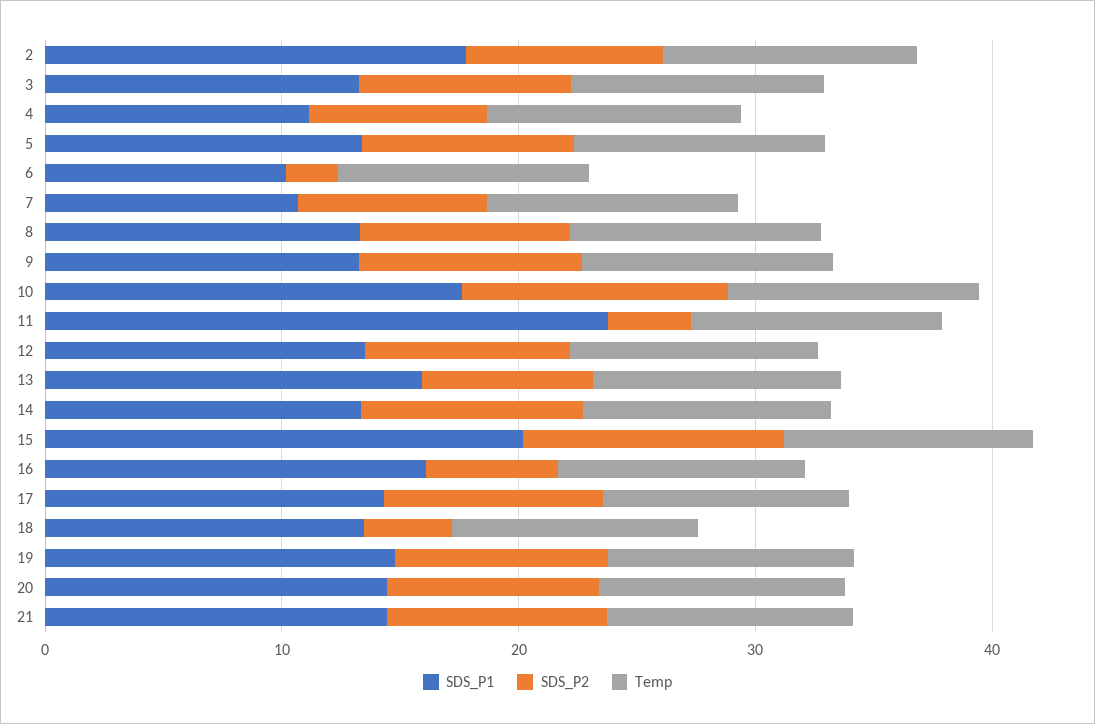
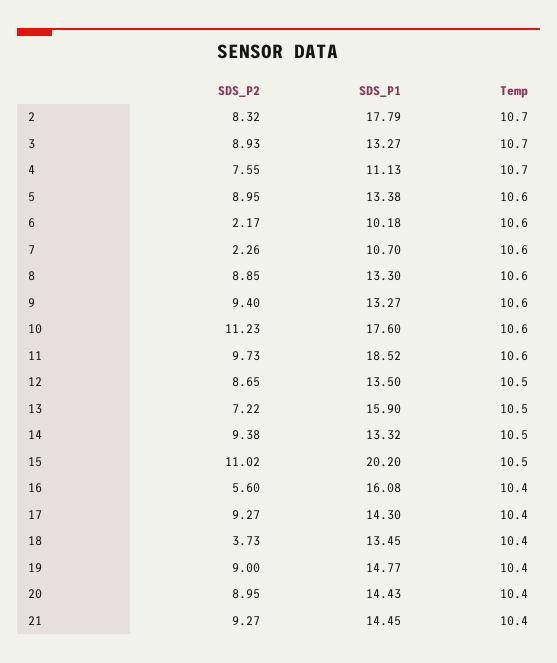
SDS_P2, 7: 8 -> 2.26
SDS_P1, 11: 24 -> 18.52
SDS_P2, 11: 4 -> 9.73

